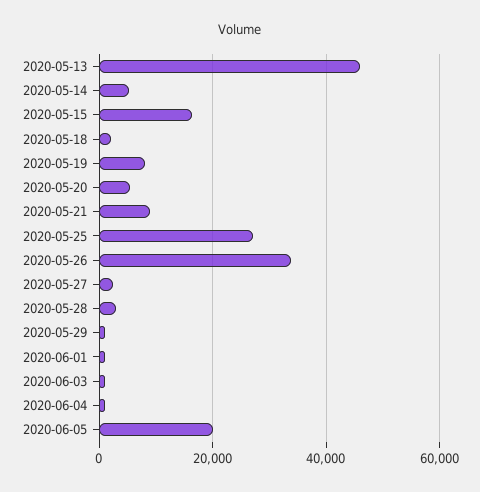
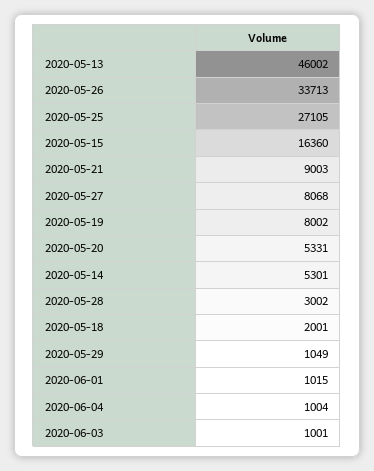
2020-05-27: 2000 -> 8068
2020-06-05: 20000 -> none

